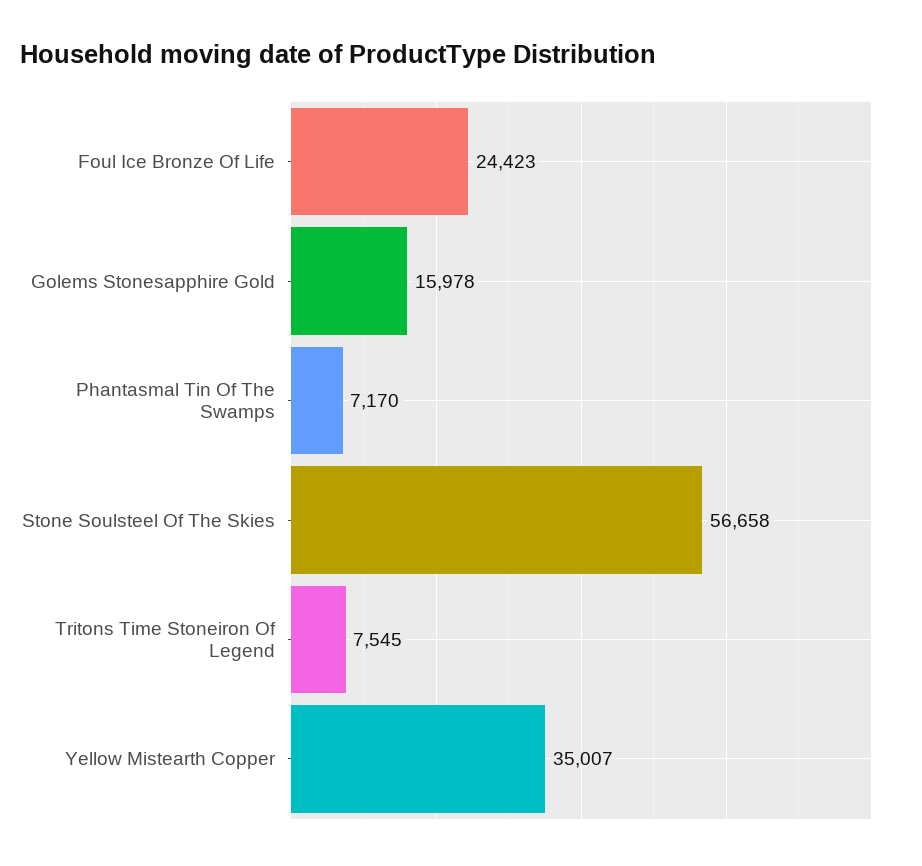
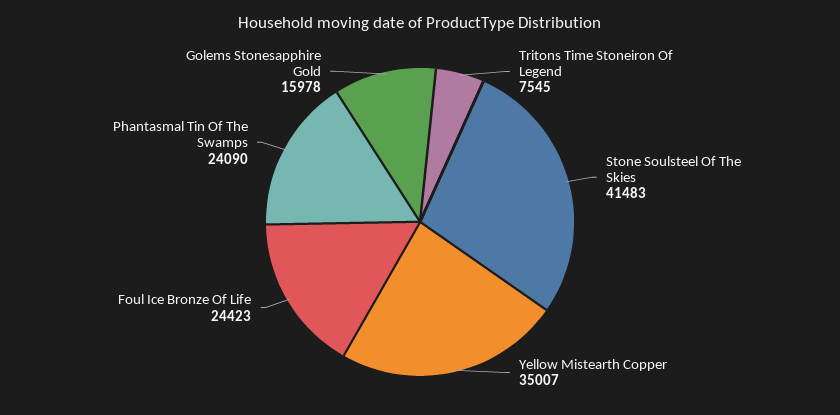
Phantasmal Tin Of The Swamps: 7170 -> 24090
Stone Soulsteel Of The Skies: 56658 -> 41483

